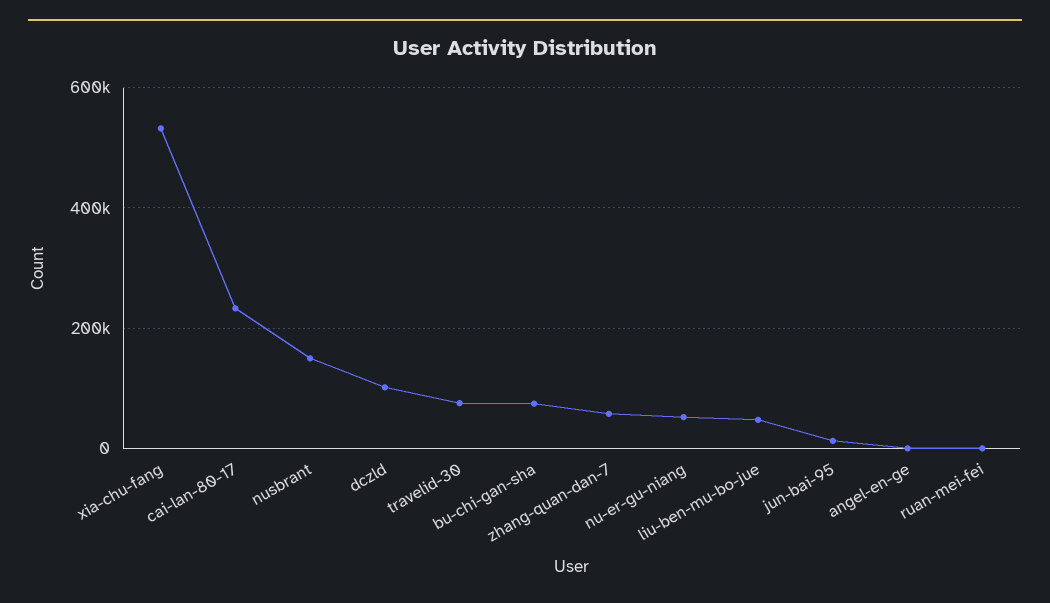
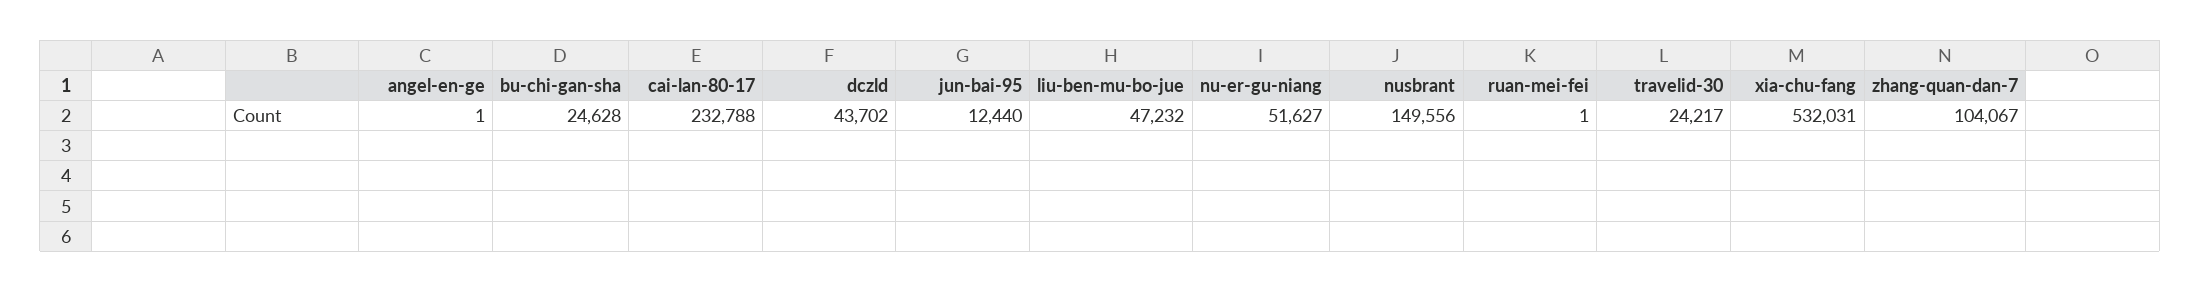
dczld: 100000 -> 43702
travelid-30: 80000 -> 24217
bu-chi-gan-sha: 80000 -> 24628
zhang-quan-dan-7: 60000 -> 104067

